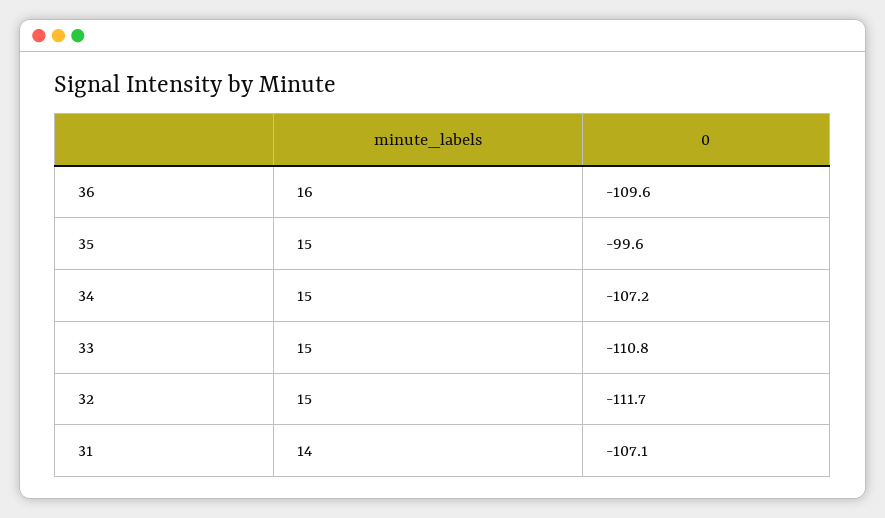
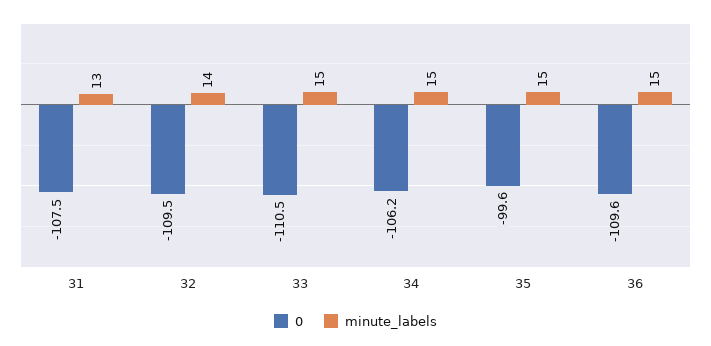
minute_labels, 36: 16 -> 15
0, 34: -107.2 -> -106.2
0, 33: -110.8 -> -110.5
minute_labels, 32: 15 -> 14
0, 32: -111.7 -> -109.5
minute_labels, 31: 14 -> 13
0, 31: -107.1 -> -107.5

